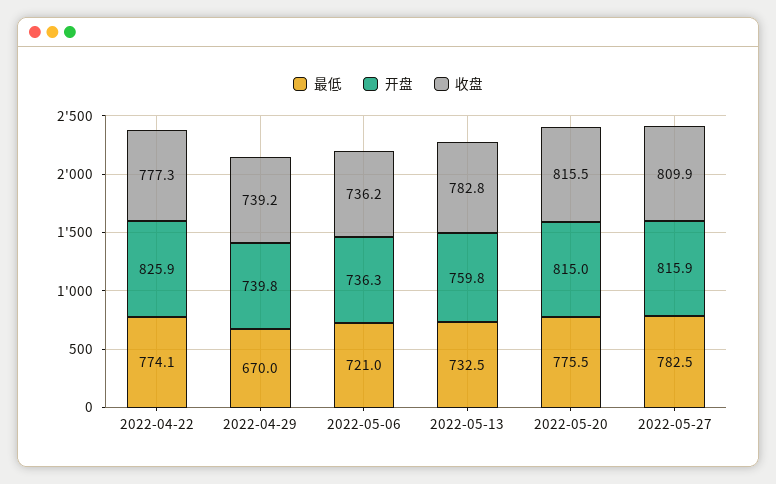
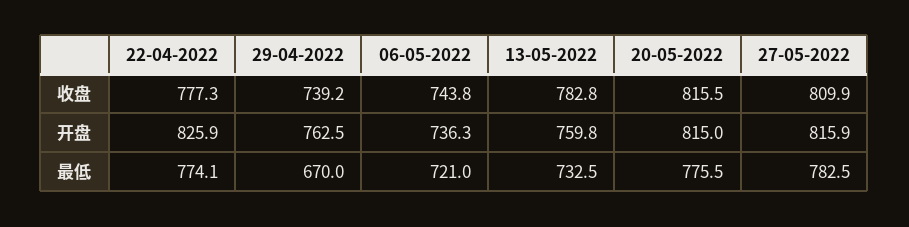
开盘, 2022-04-29: 739.8 -> 762.5
收盘, 2022-05-06: 736.2 -> 743.8

